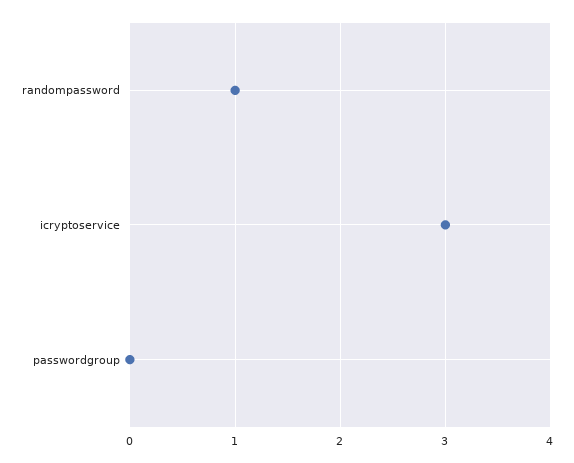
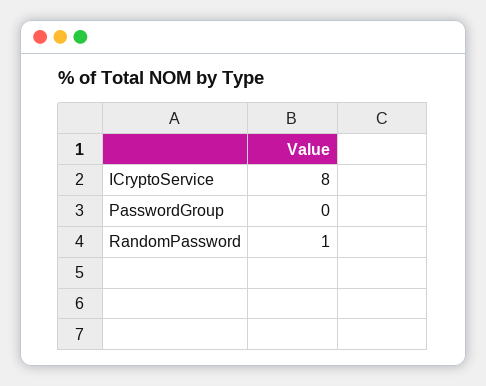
icryptoservice: 3 -> 8

